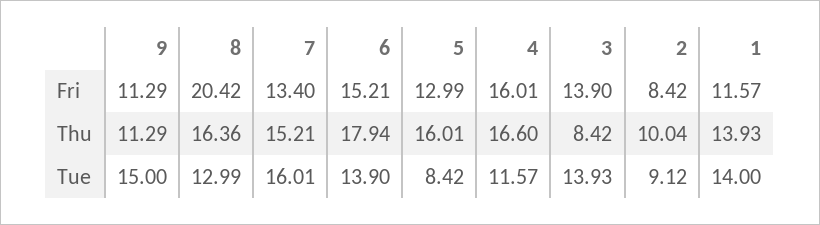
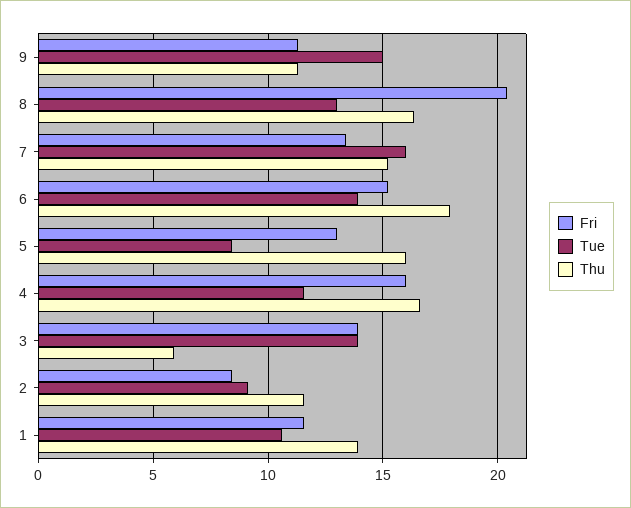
Thu, 3: 8.42 -> 6
Thu, 2: 10.04 -> 11.5
Tue, 1: 14 -> 10.5

